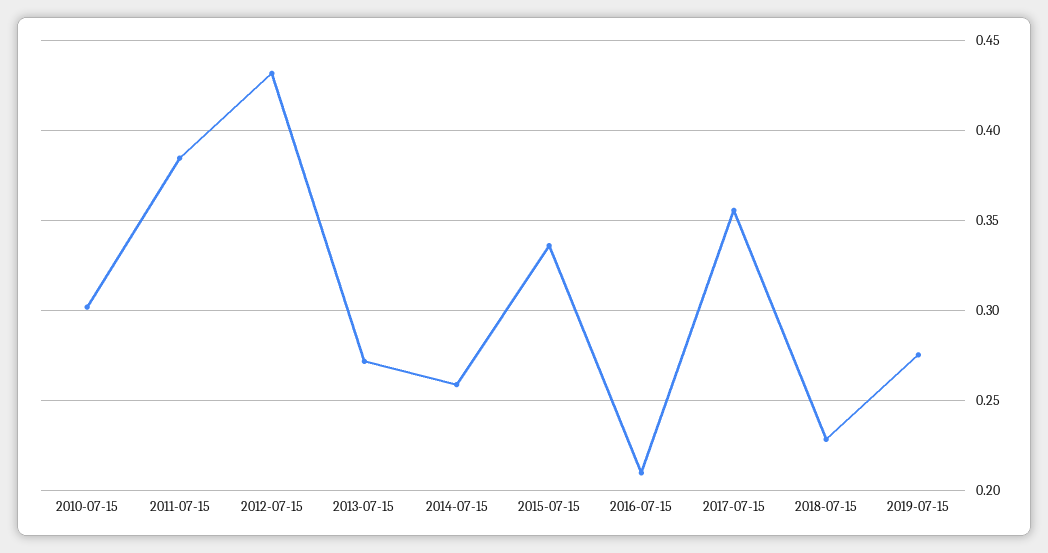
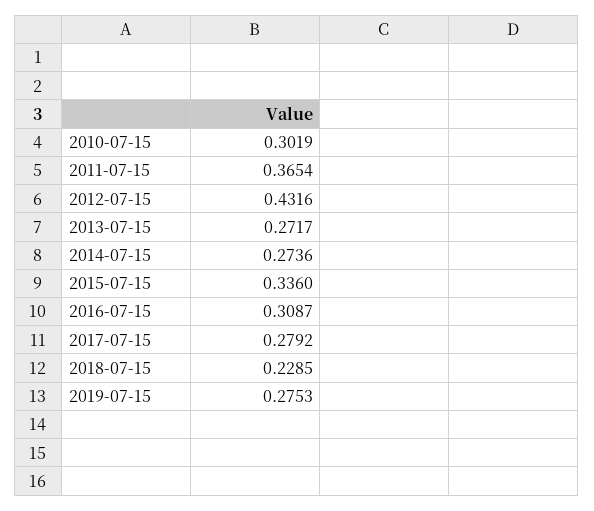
2011-07-15: 0.385 -> 0.3654
2014-07-15: 0.26 -> 0.2736
2016-07-15: 0.21 -> 0.3087
2017-07-15: 0.355 -> 0.2792

